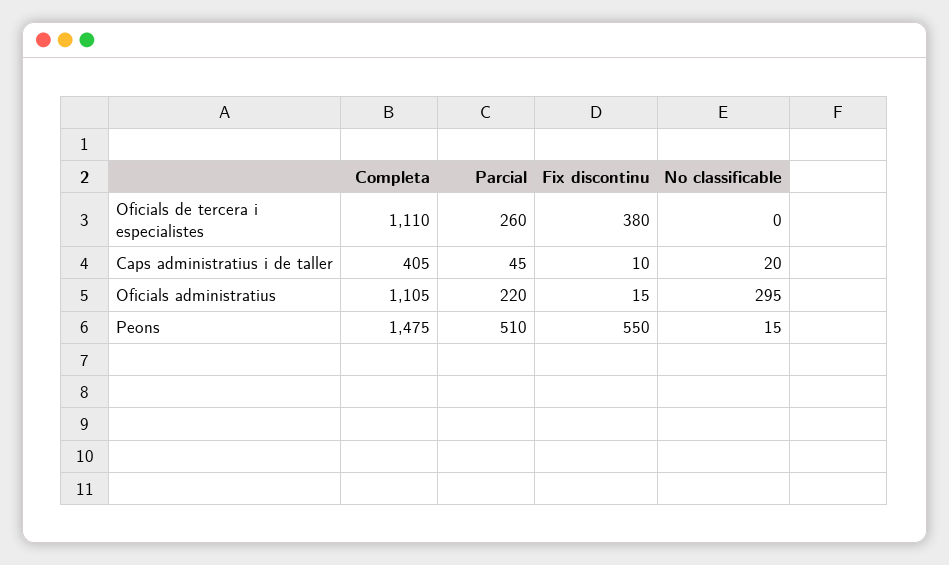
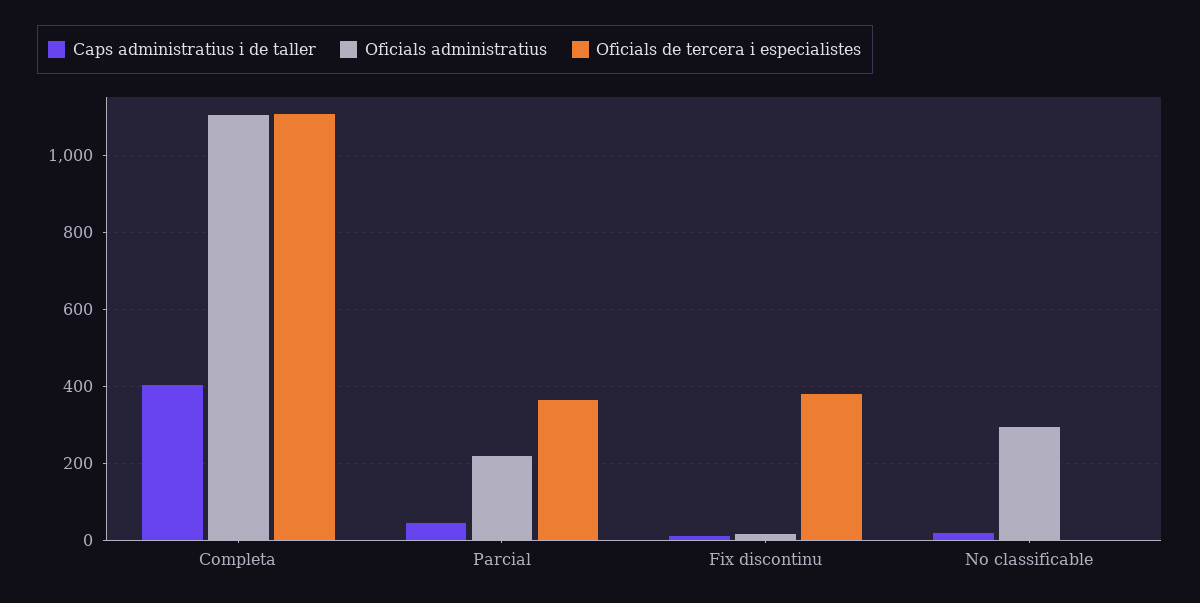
Oficials de tercera i especialistes, Parcial: 260 -> 360
Peons, Completa: 1475 -> none
Peons, Parcial: 510 -> none
Peons, Fix discontinu: 550 -> none
Peons, No classificable: 15 -> none

